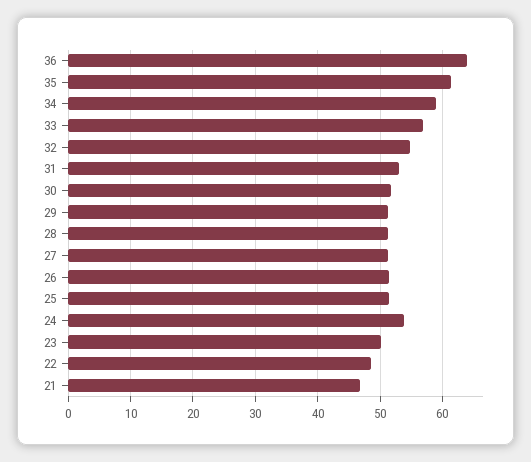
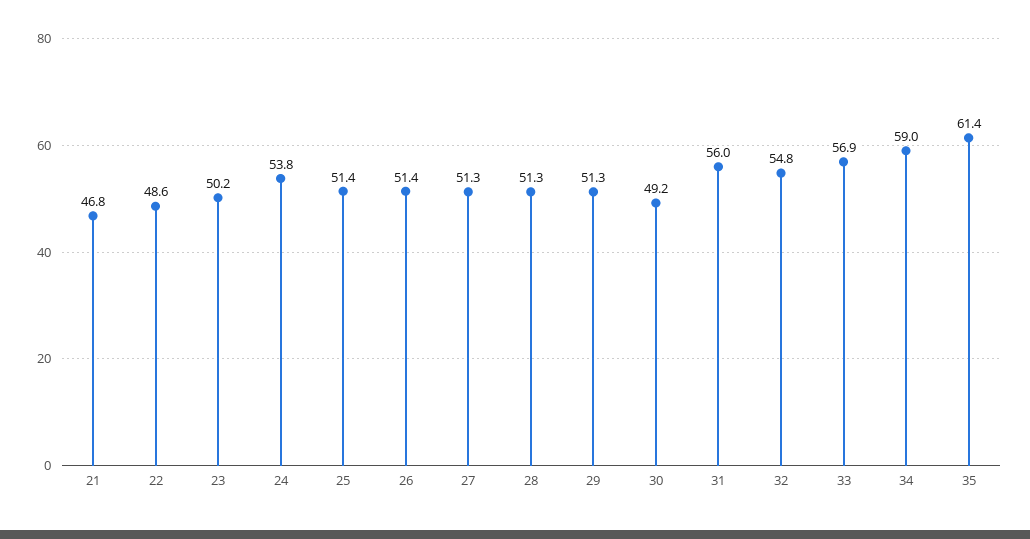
36: 64 -> none
31: 53 -> 56
30: 52 -> 49.2

